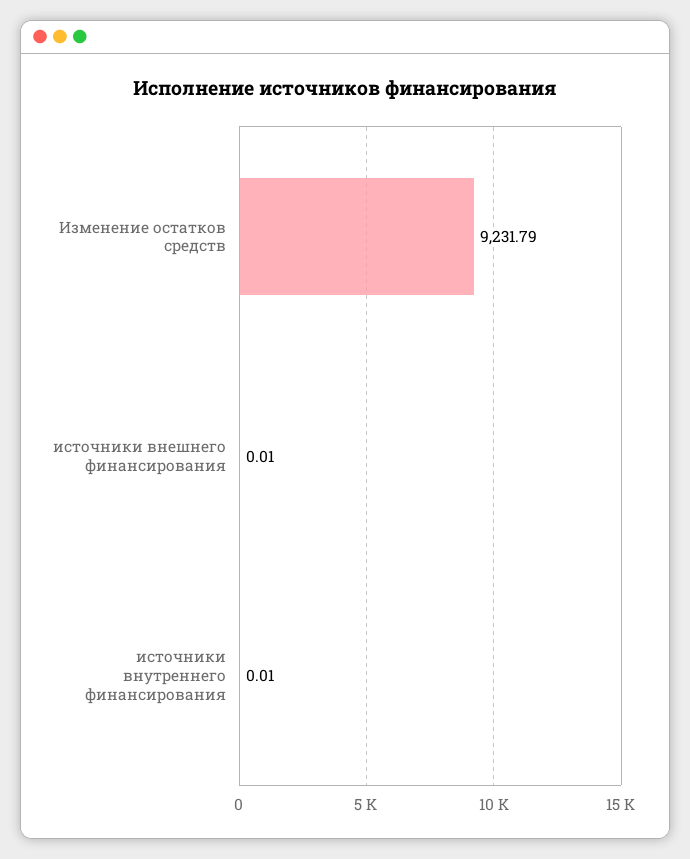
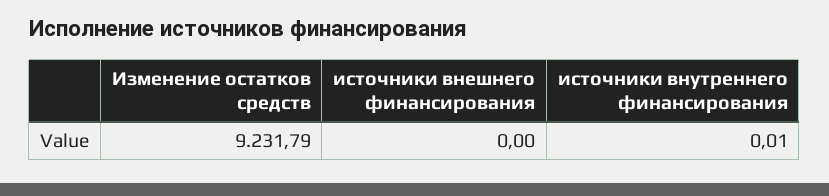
источники внешнего финансирования: 0.01 -> 0

